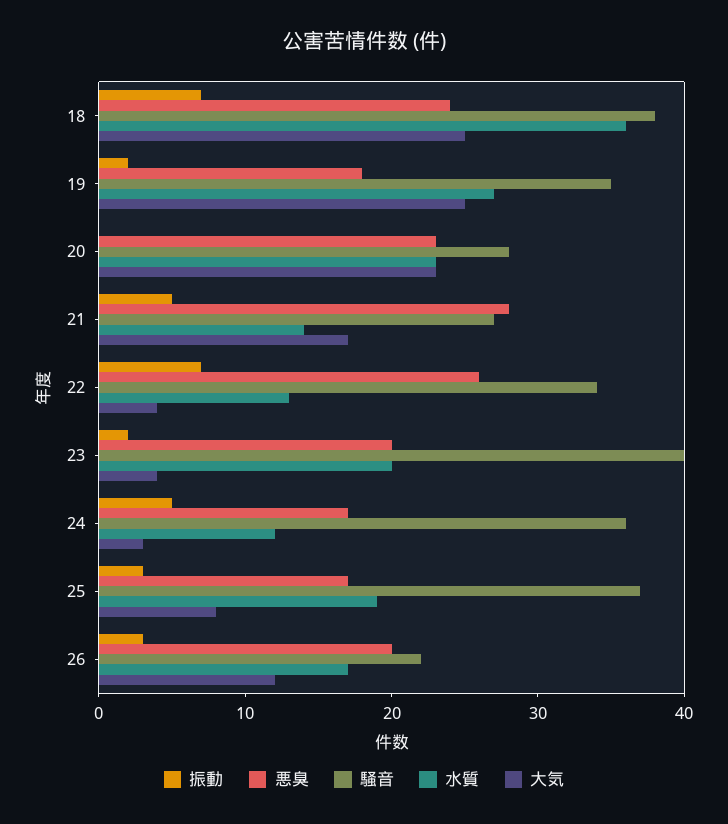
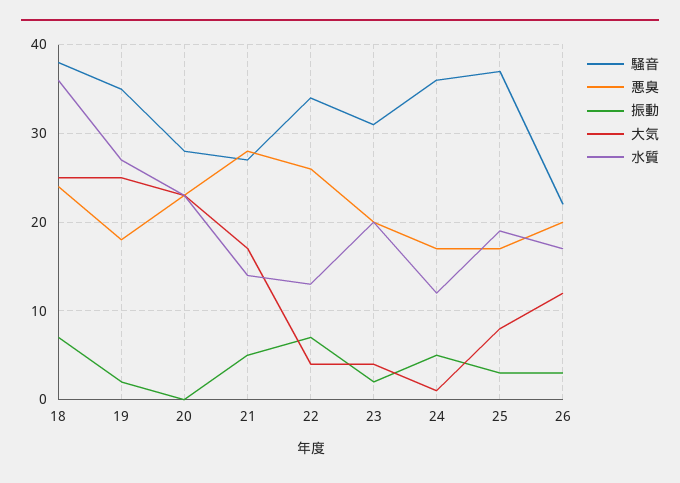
騒音, 23: 40 -> 31
大気, 24: 3 -> 1

